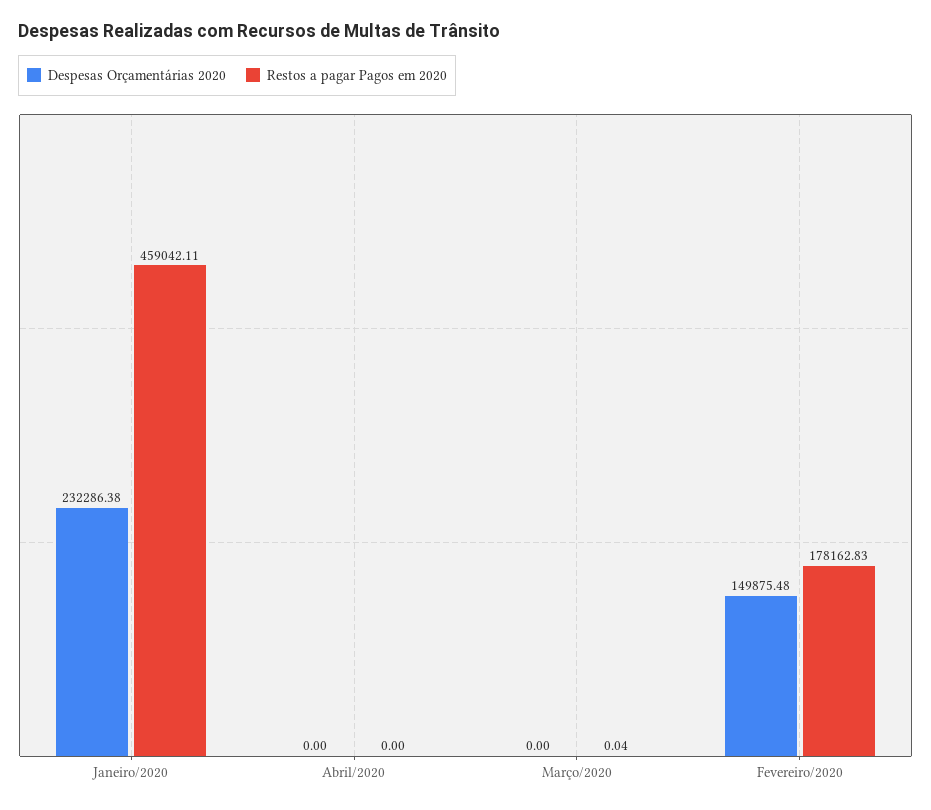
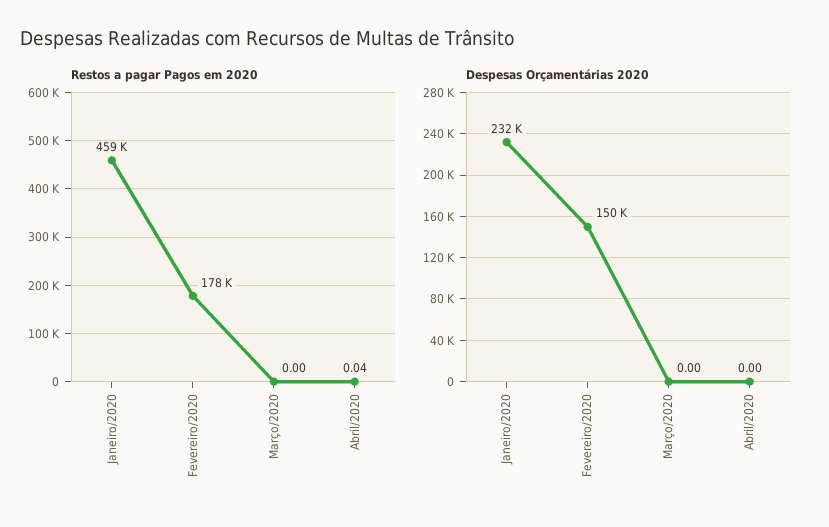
Restos a pagar Pagos em 2020, Abril/2020: 0 -> 0.04
Restos a pagar Pagos em 2020, Março/2020: 0.04 -> 0

